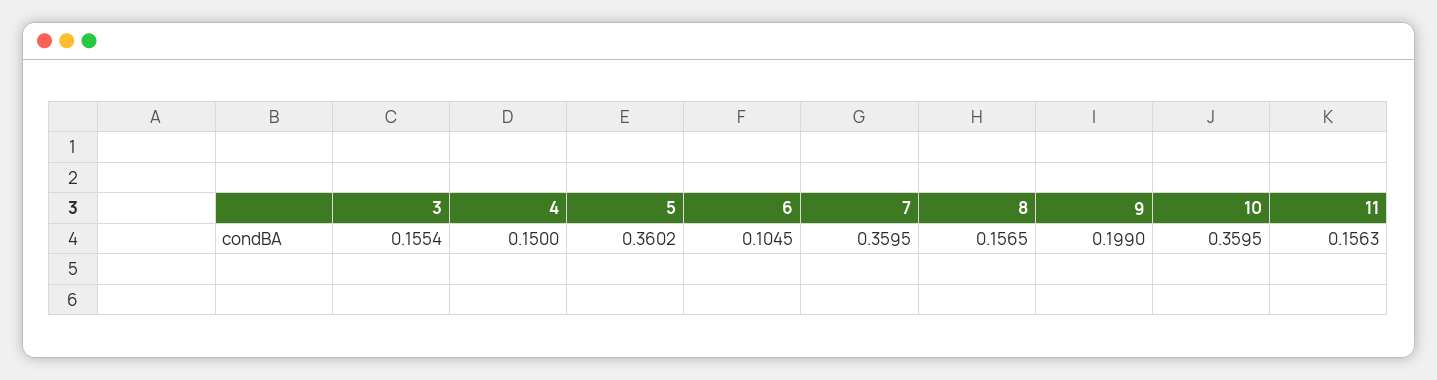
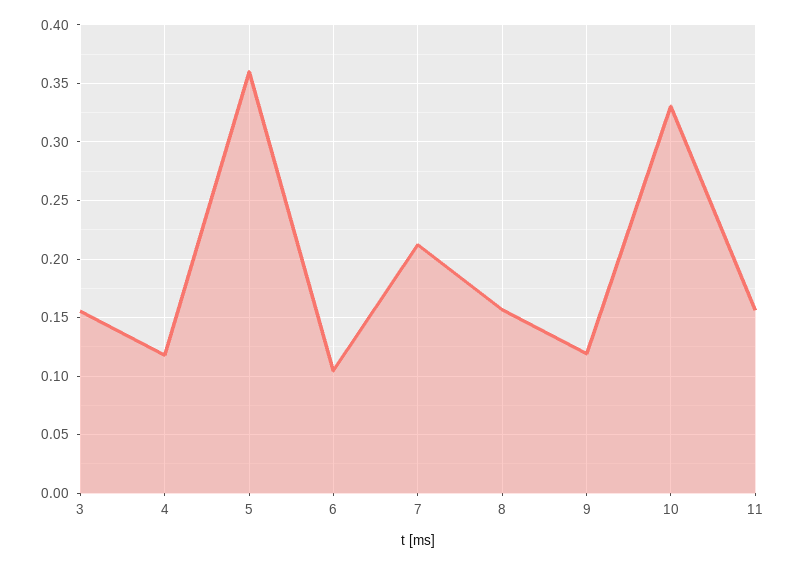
4: 0.15 -> 0.12
7: 0.3595 -> 0.21
9: 0.199 -> 0.12
10: 0.3595 -> 0.33

